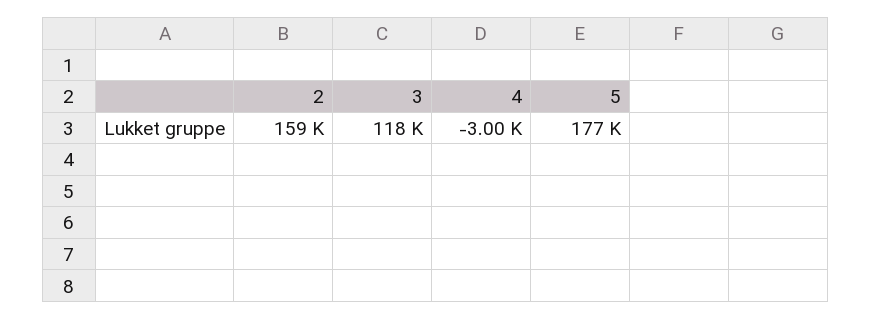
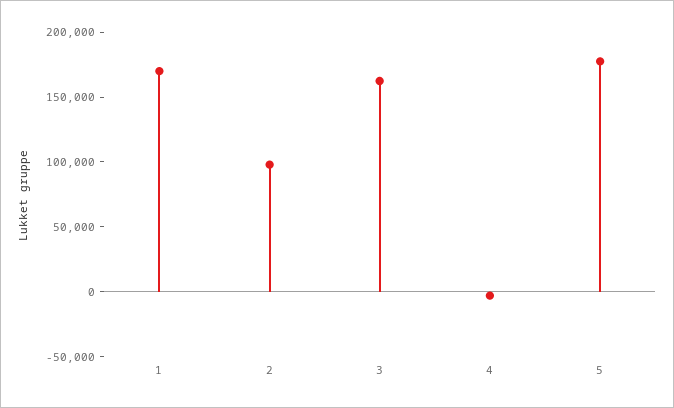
2: 159000 -> 100000
3: 118000 -> 160000
1: none -> 170000

